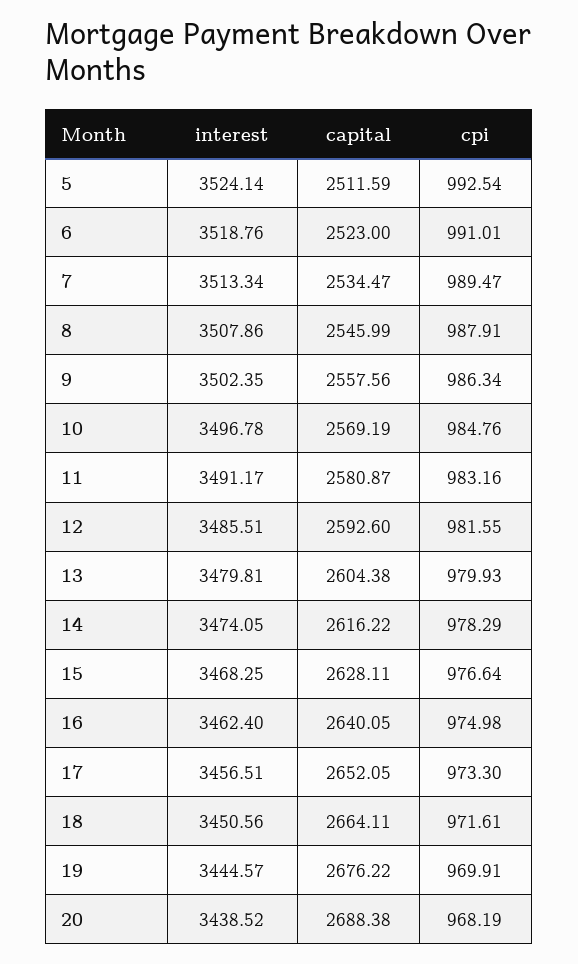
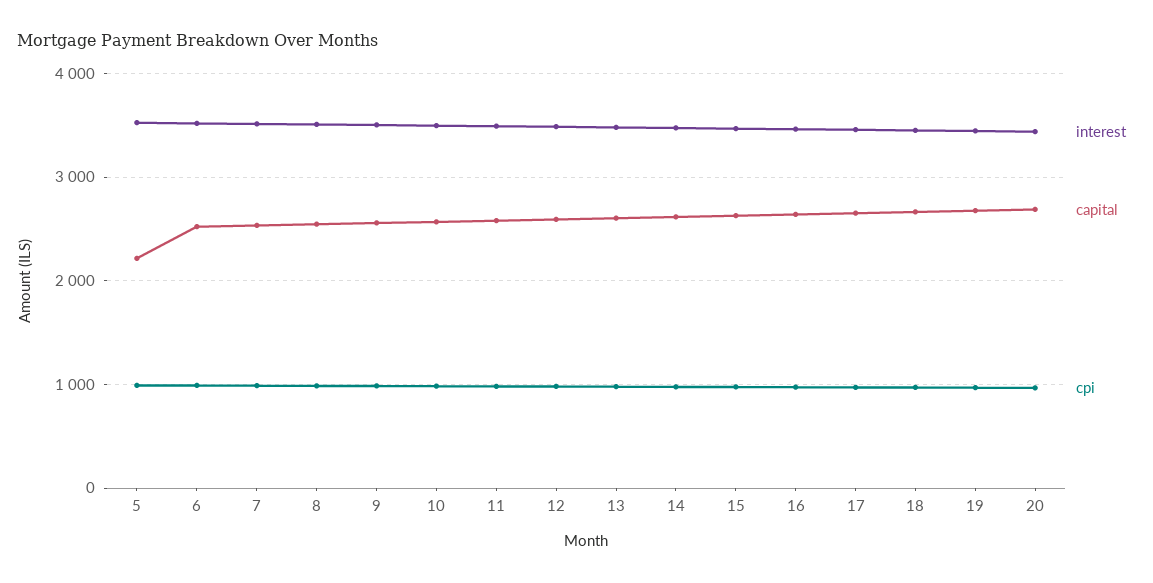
capital, 5: 2511.59 -> 2200

